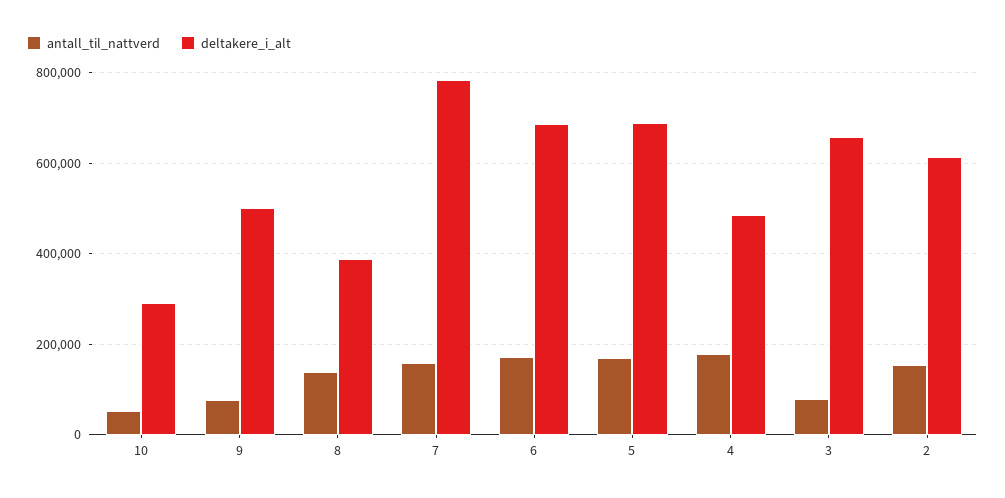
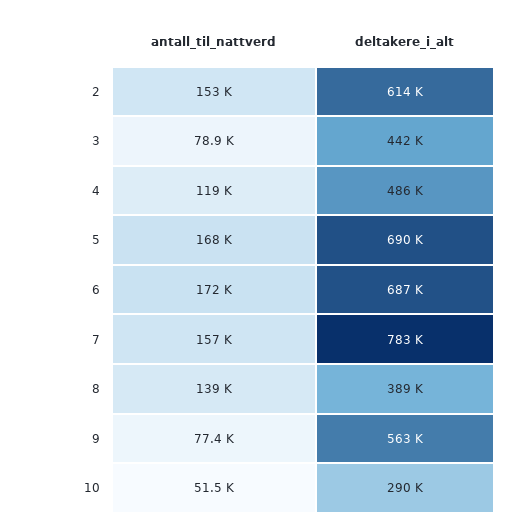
deltakere_i_alt, 9: 500000 -> 563000
antall_til_nattverd, 4: 180000 -> 119000
deltakere_i_alt, 3: 660000 -> 442000

